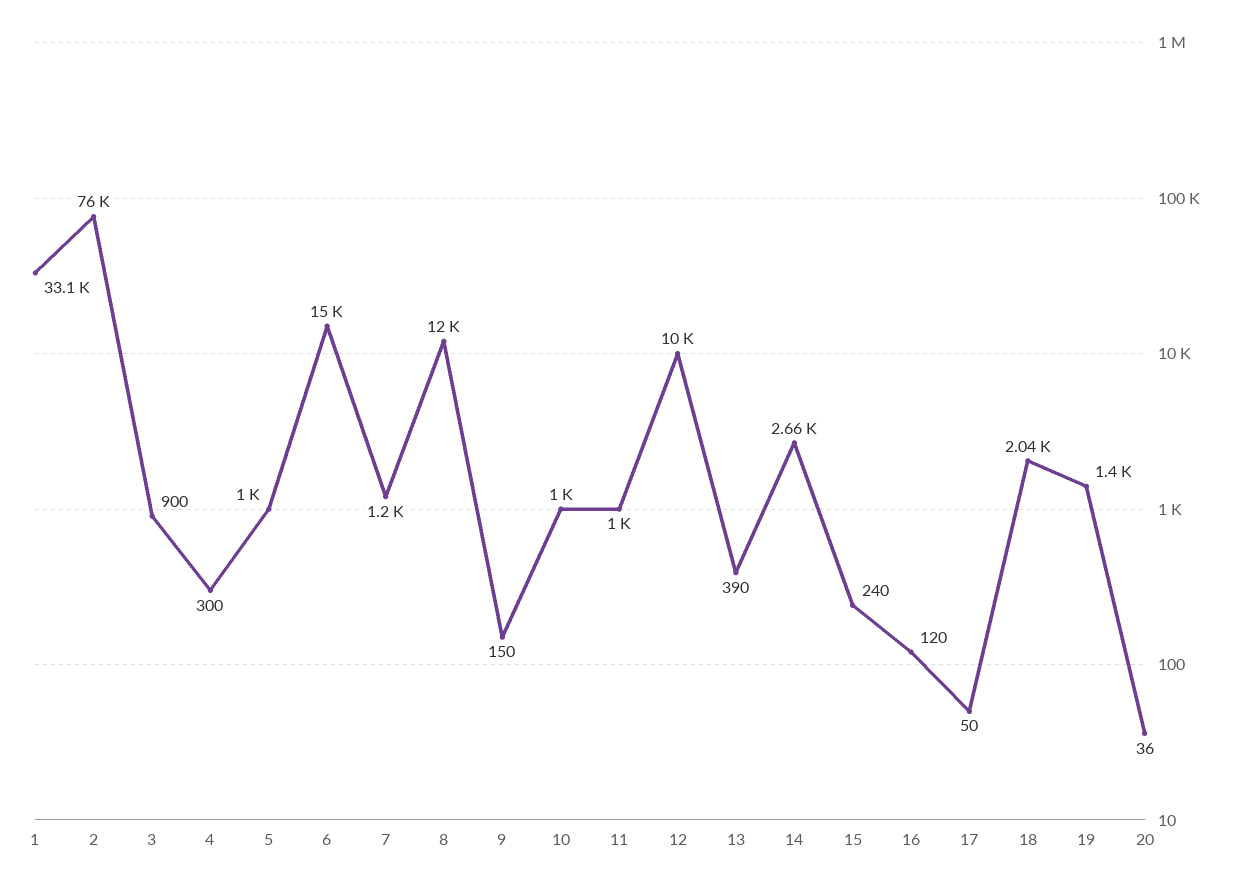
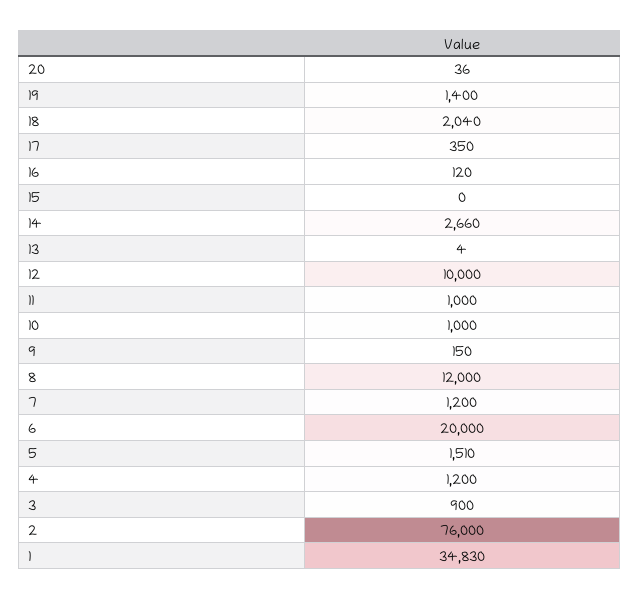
1: 33100 -> 34830
4: 300 -> 1200
5: 1000 -> 1510
6: 15000 -> 20000
13: 390 -> 4
15: 240 -> 0
17: 50 -> 350

